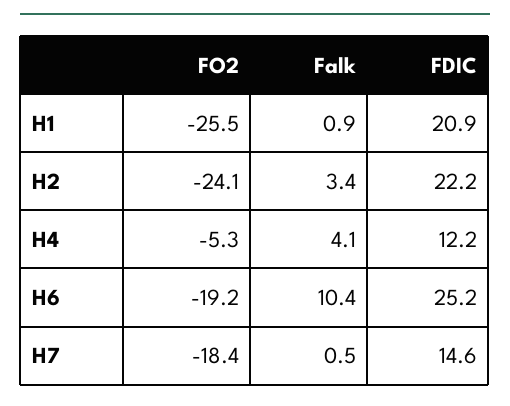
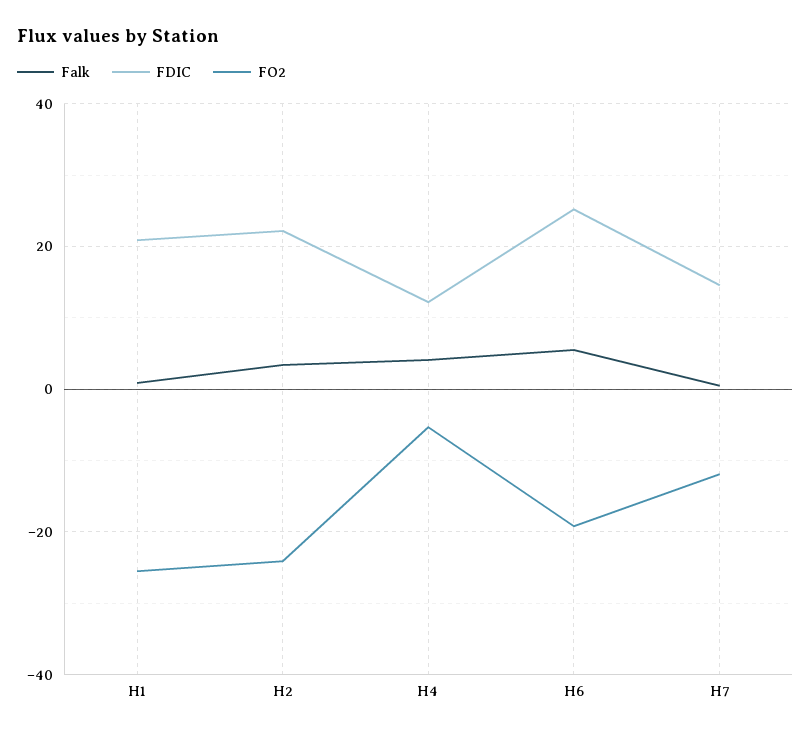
Falk, H6: 10.4 -> 6
FO2, H7: -18.4 -> -12

